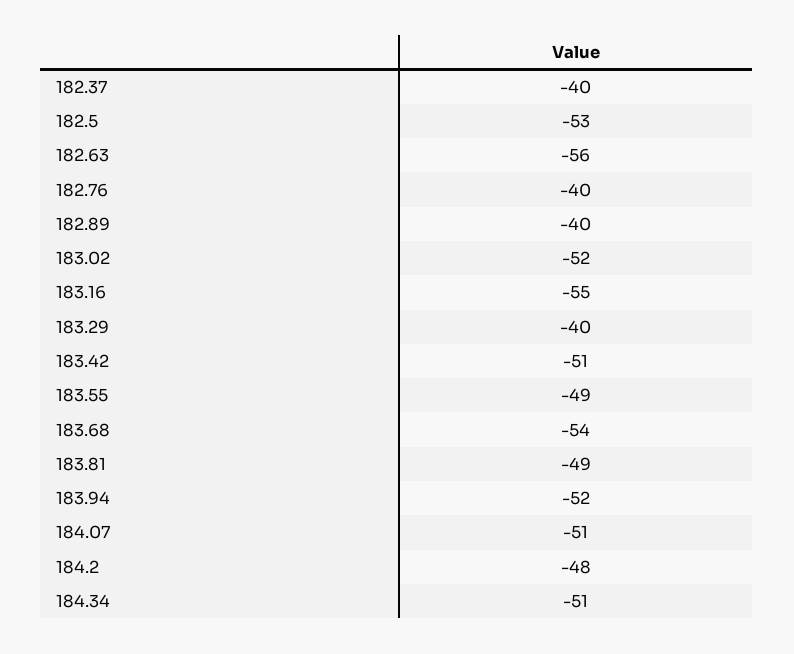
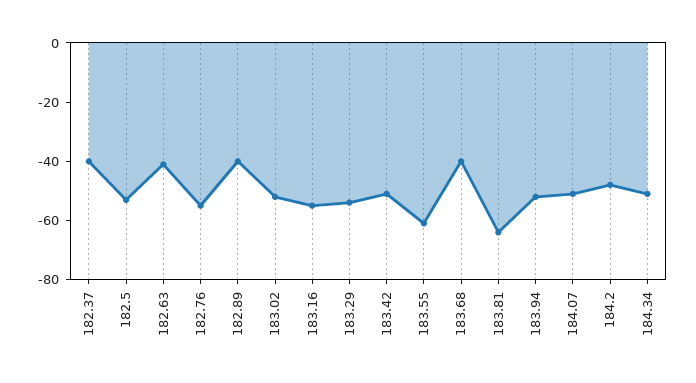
182.63: -56 -> -40
182.76: -40 -> -55
183.29: -40 -> -55
183.55: -49 -> -60
183.68: -54 -> -40
183.81: -49 -> -65

